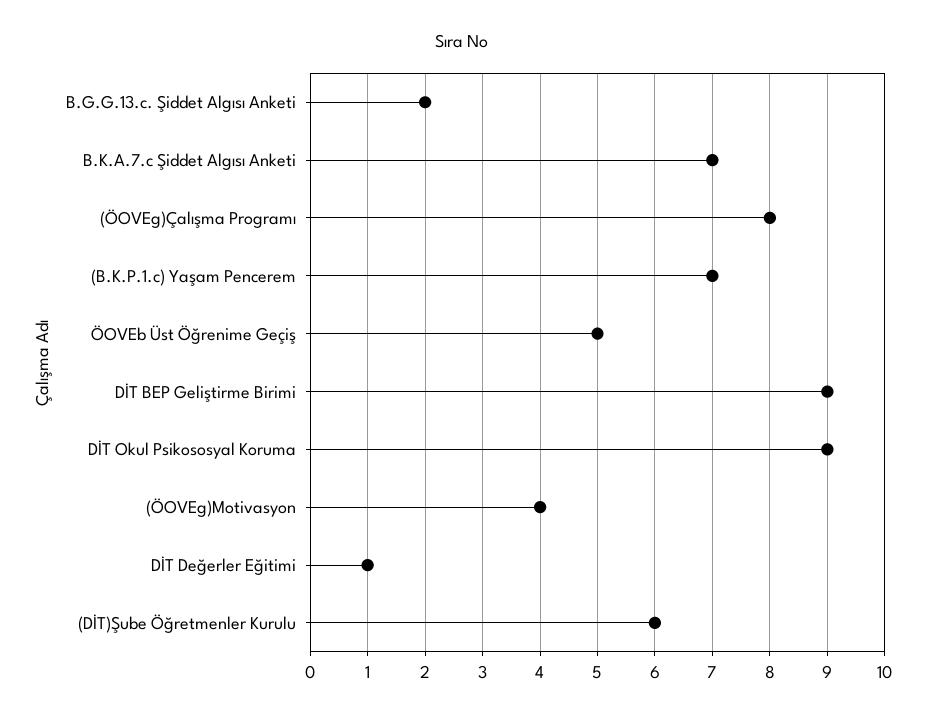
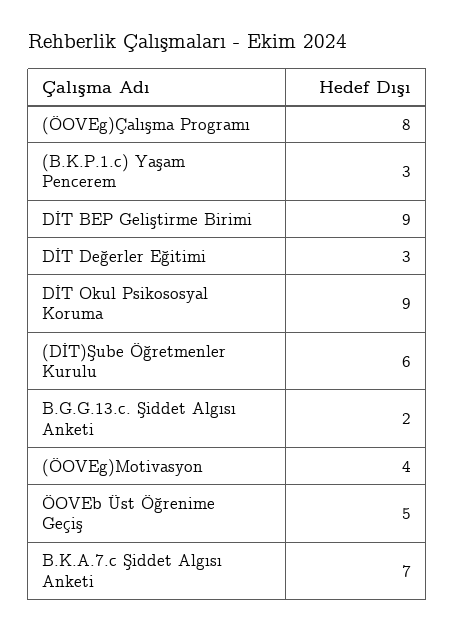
(B.K.P.1.c) Yaşam Pencerem: 7 -> 3
DİT Değerler Eğitimi: 1 -> 3

